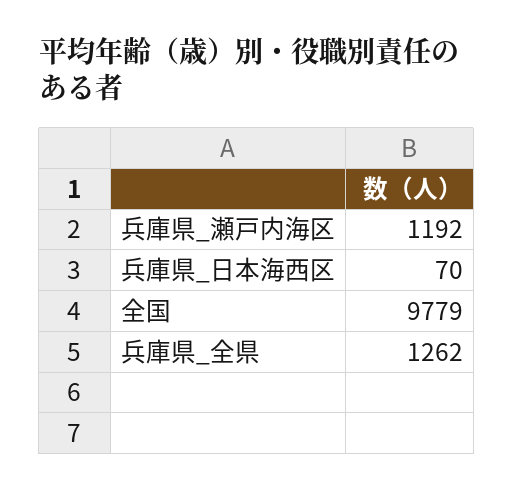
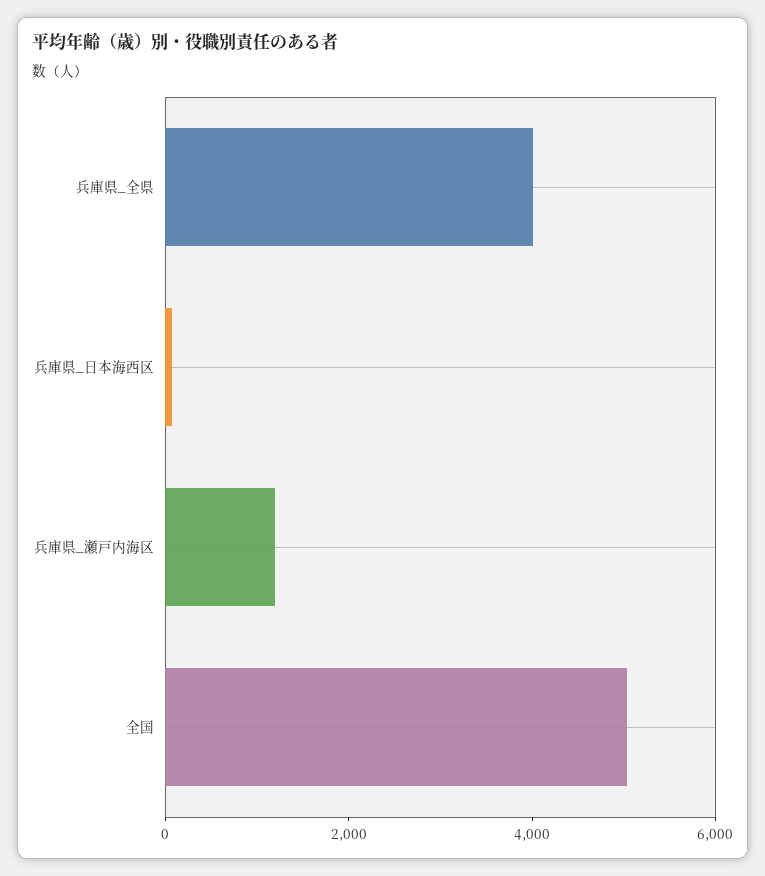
全国: 9779 -> 5000
兵庫県_全県: 1262 -> 4000

